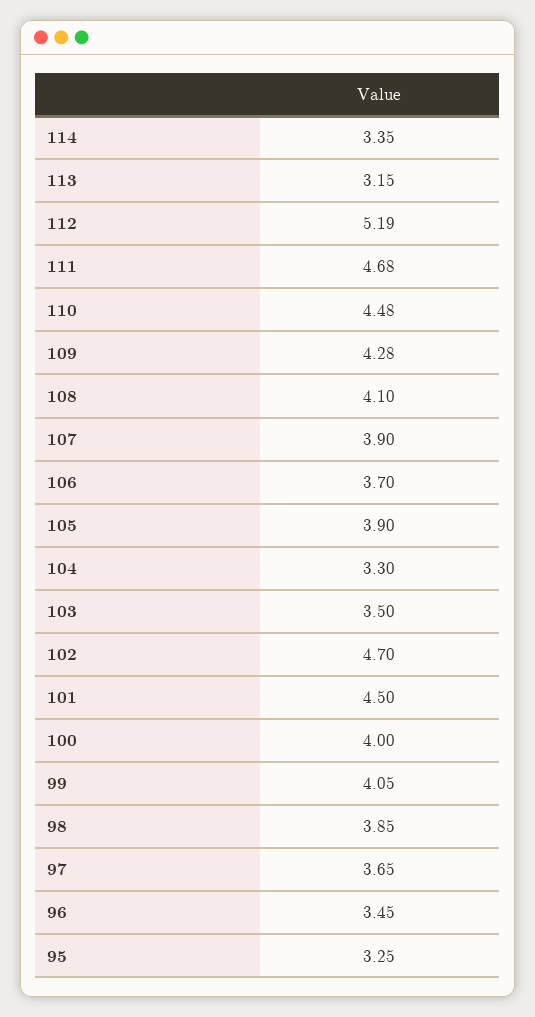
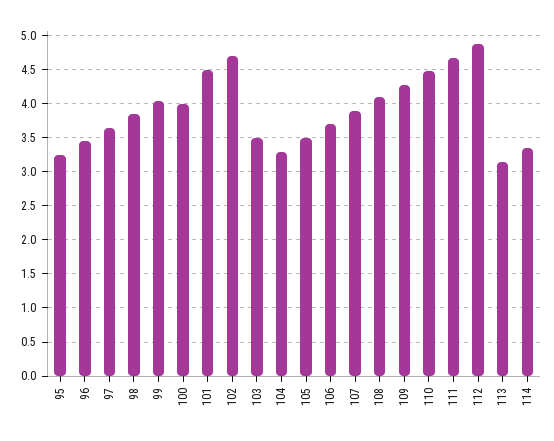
112: 5.19 -> 4.9
105: 3.9 -> 3.5

